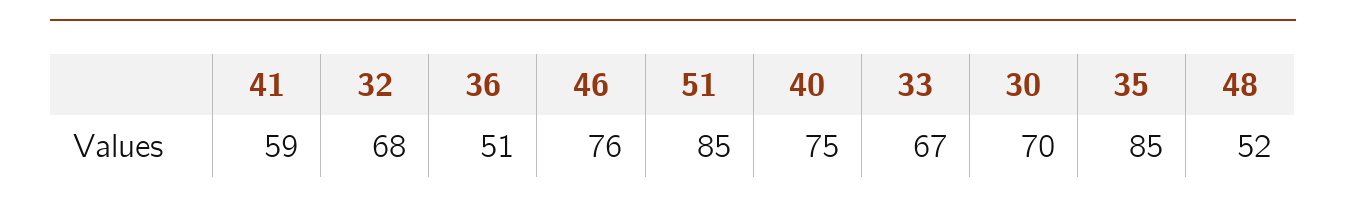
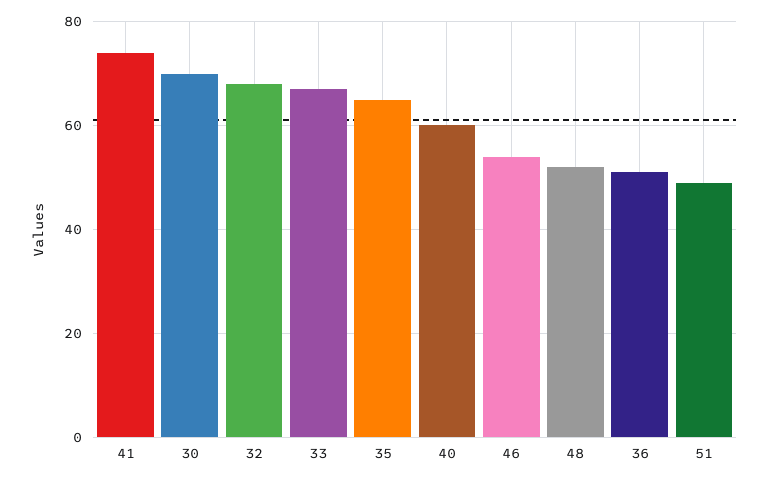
41: 59 -> 75
46: 76 -> 55
51: 85 -> 50
40: 75 -> 60
35: 85 -> 65

